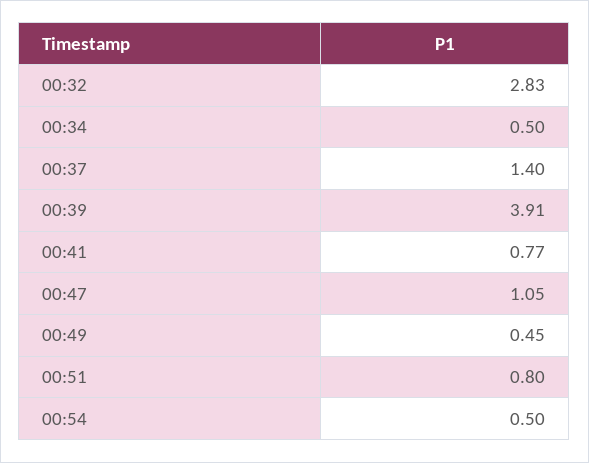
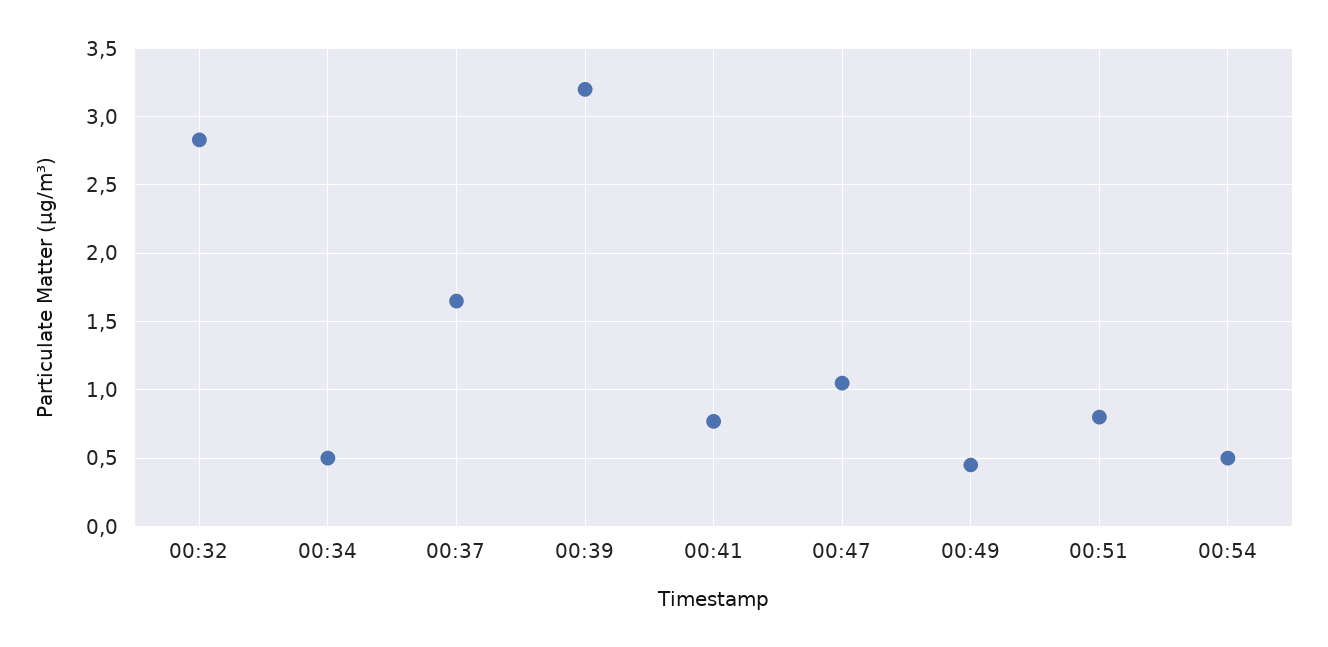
00:37: 1.4 -> 1.65
00:39: 3.91 -> 3.2

